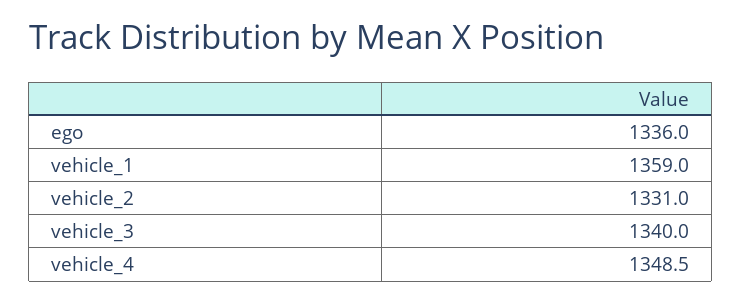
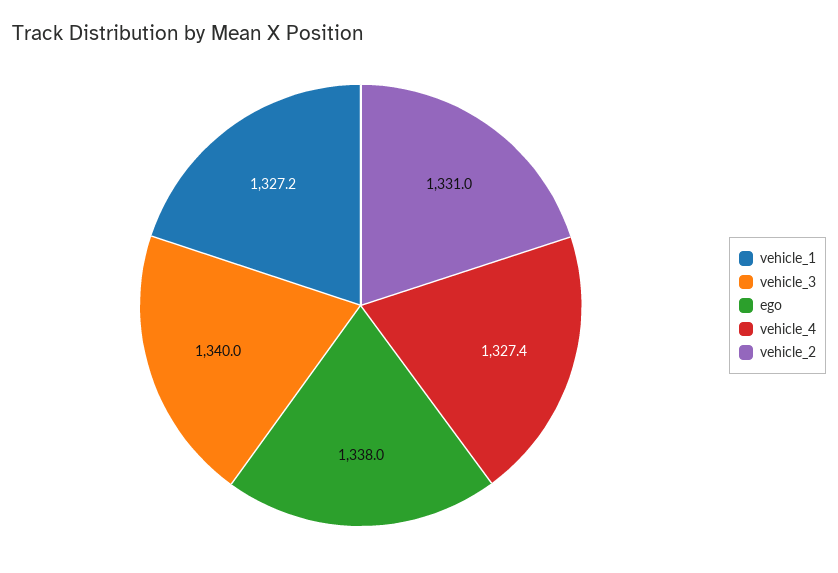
ego: 1336 -> 1338
vehicle_1: 1359 -> 1327.2
vehicle_4: 1348.5 -> 1327.4

